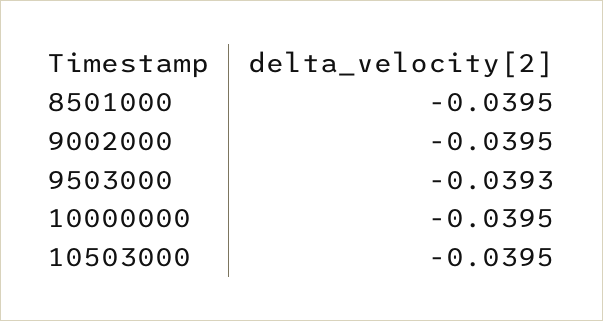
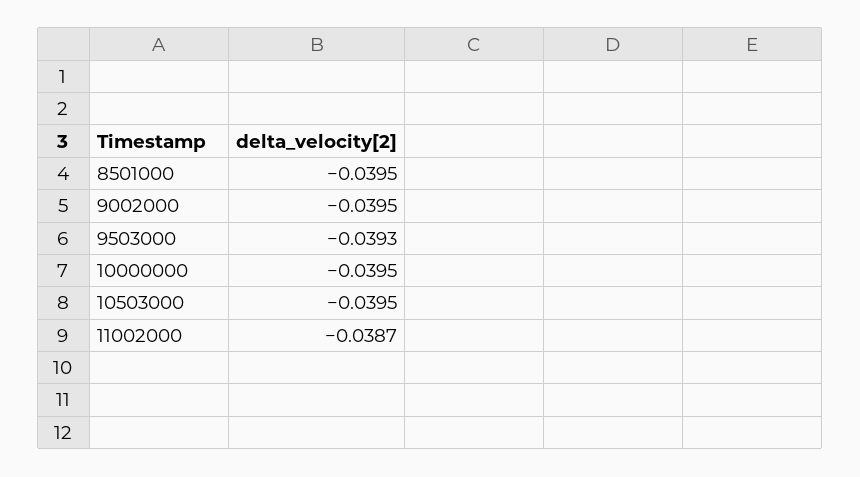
11002000: none -> -0.0387

